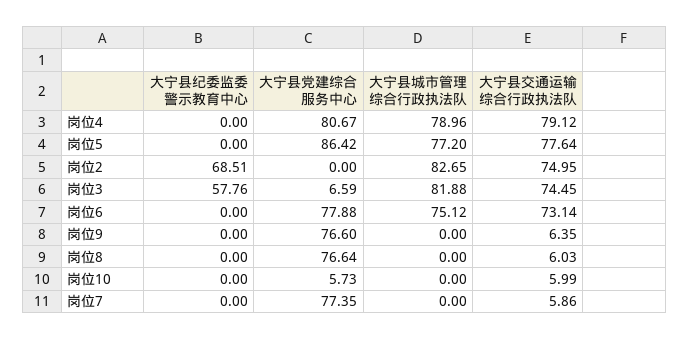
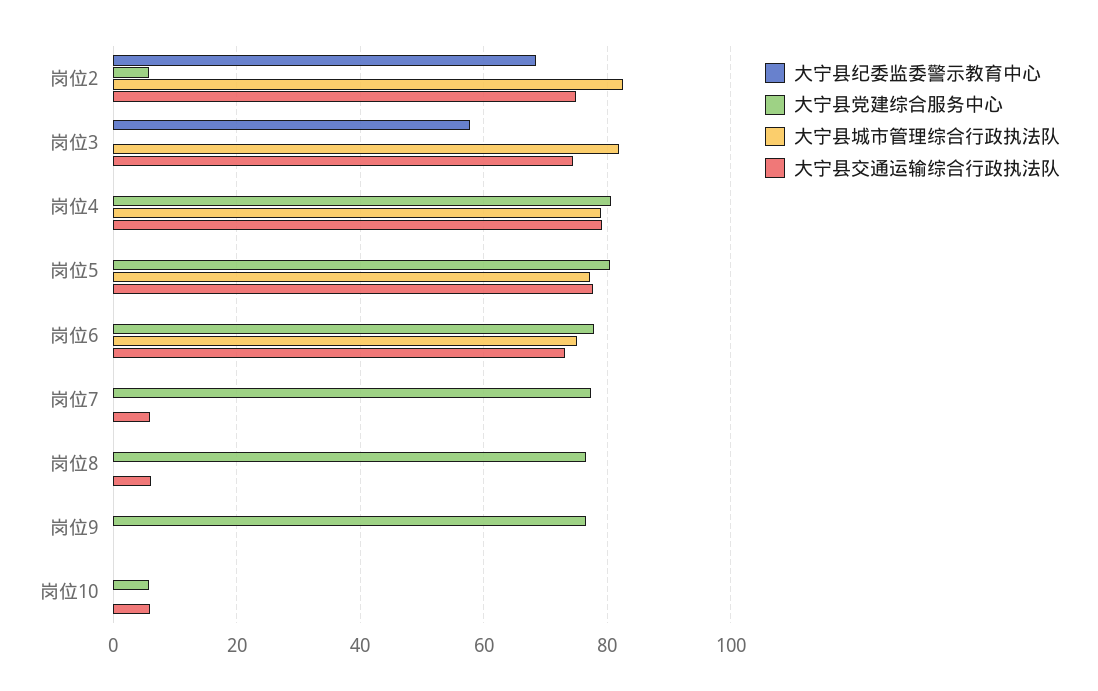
大宁县党建综合服务中心, 岗位5: 86.42 -> 80
大宁县党建综合服务中心, 岗位2: 0 -> 6
大宁县党建综合服务中心, 岗位3: 6.59 -> 0
大宁县交通运输综合行政执法队, 岗位9: 6.35 -> 0

